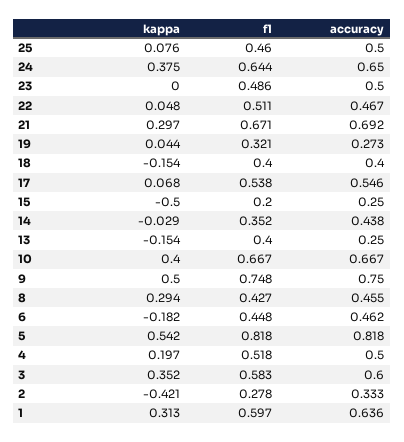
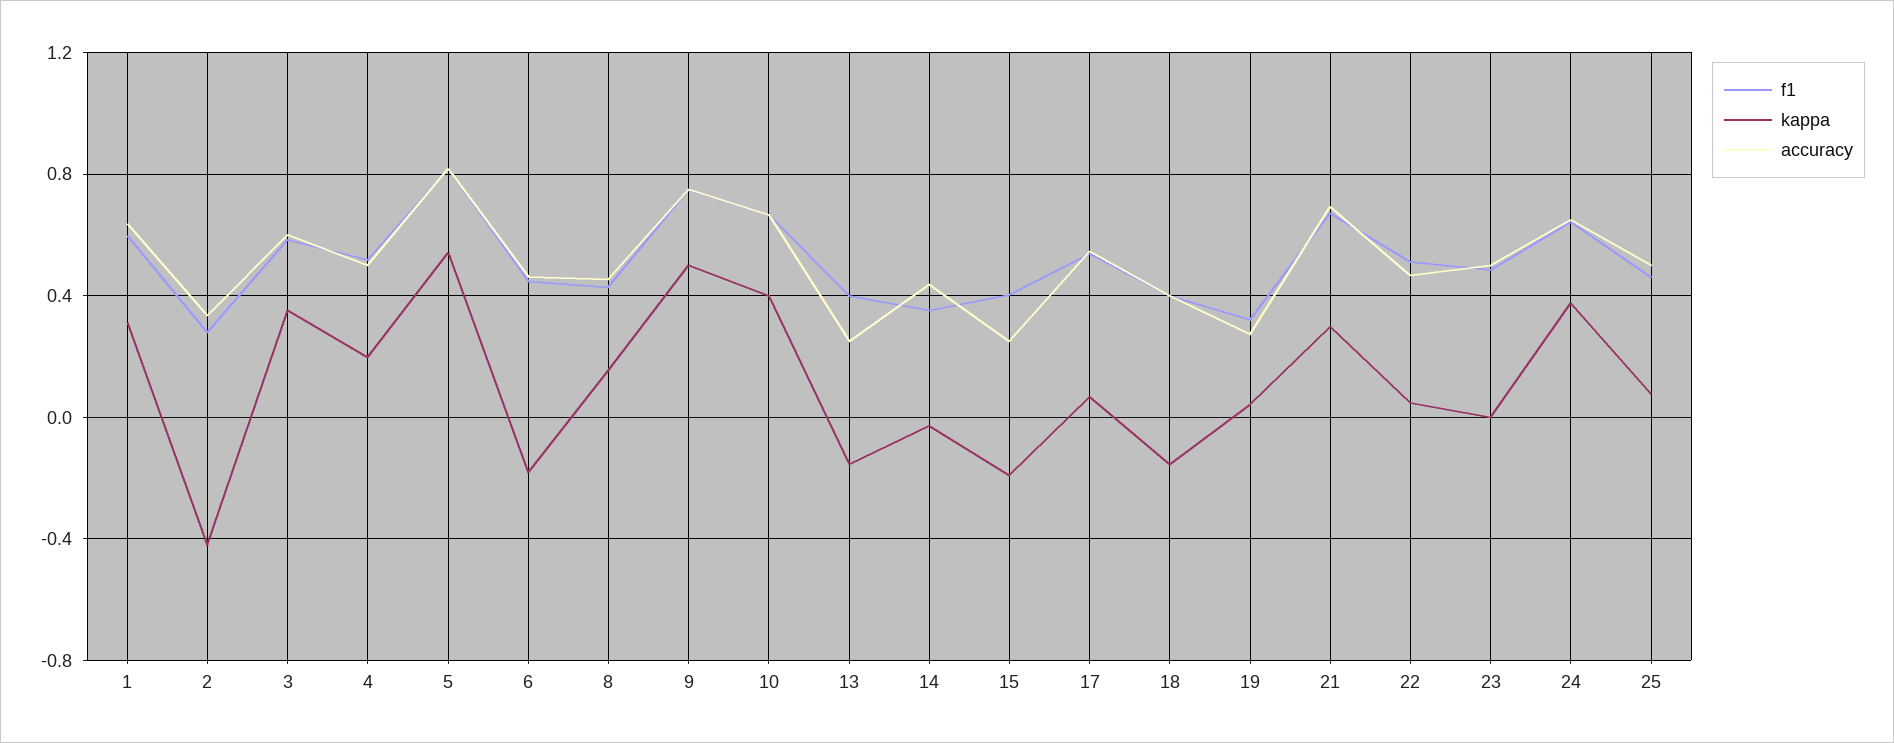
kappa, 15: -0.5 -> -0.2
f1, 15: 0.2 -> 0.4
kappa, 8: 0.294 -> 0.15

